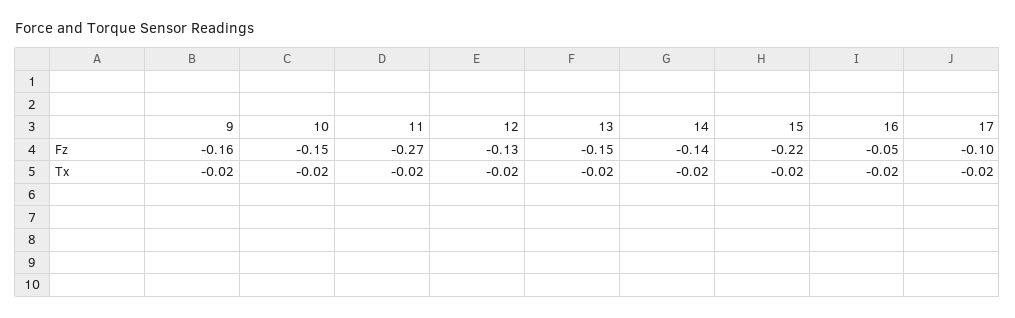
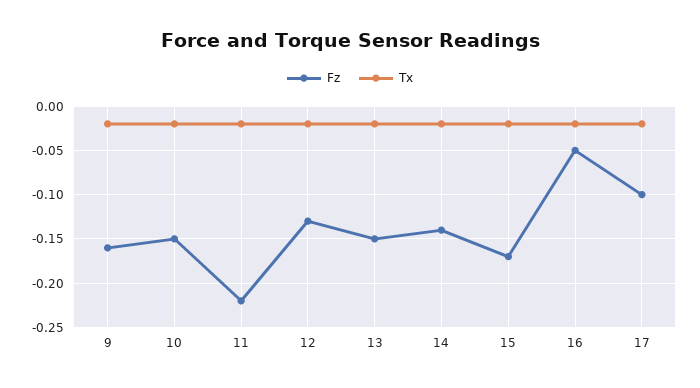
Fz, 11: -0.27 -> -0.22
Fz, 15: -0.22 -> -0.17

